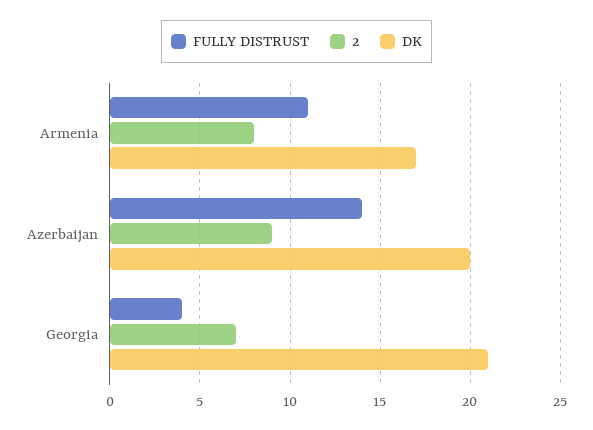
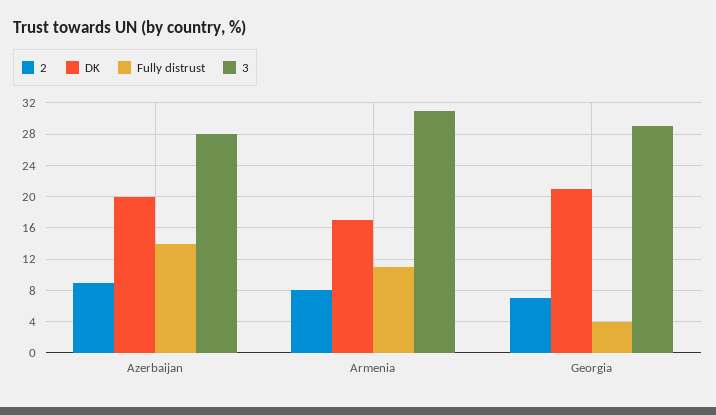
3, Azerbaijan: none -> 28
3, Armenia: none -> 31
3, Georgia: none -> 29

